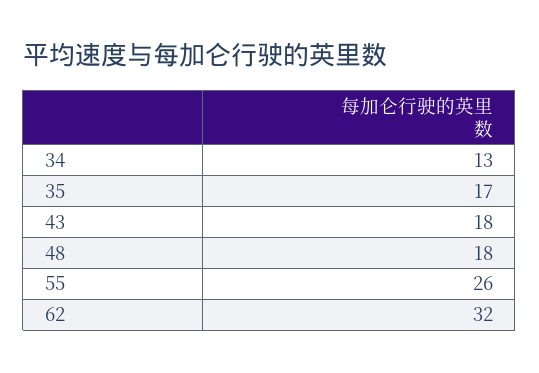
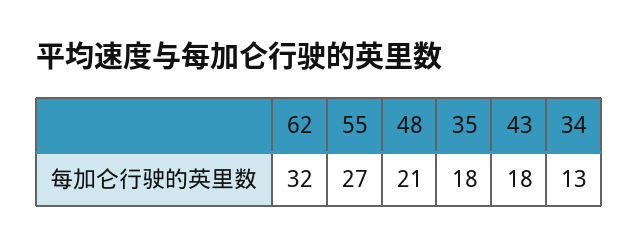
35: 17 -> 18
48: 18 -> 21
55: 26 -> 27

